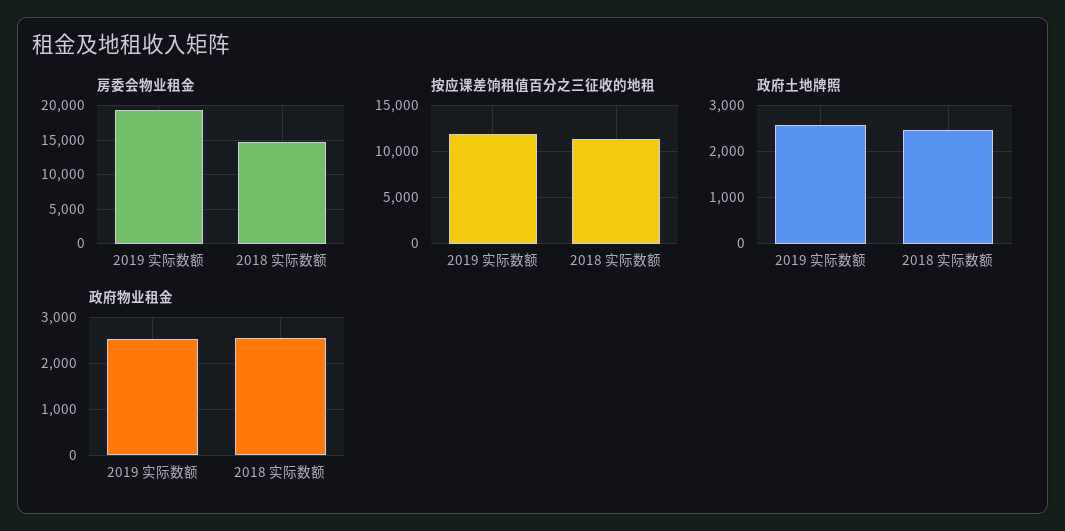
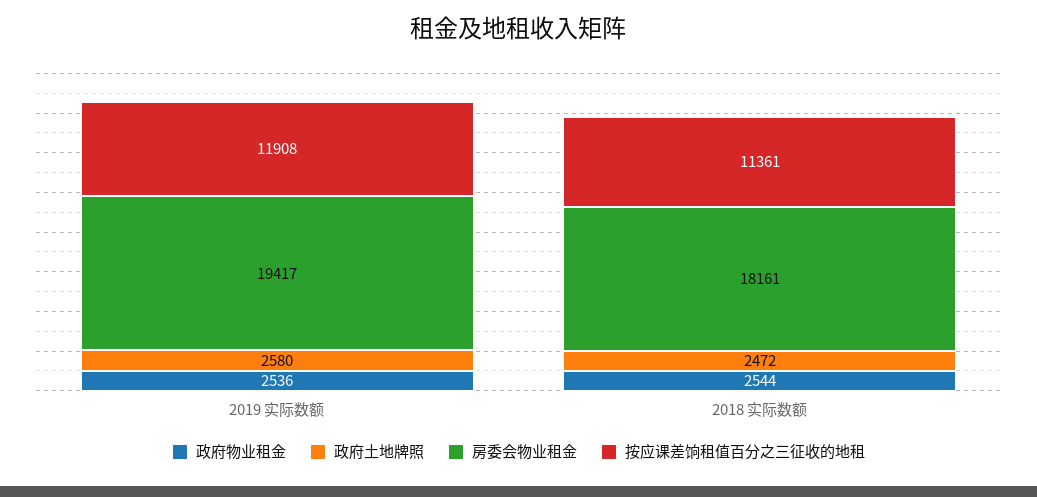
房委会物业租金, 2018 实际数额: 15000 -> 18161

